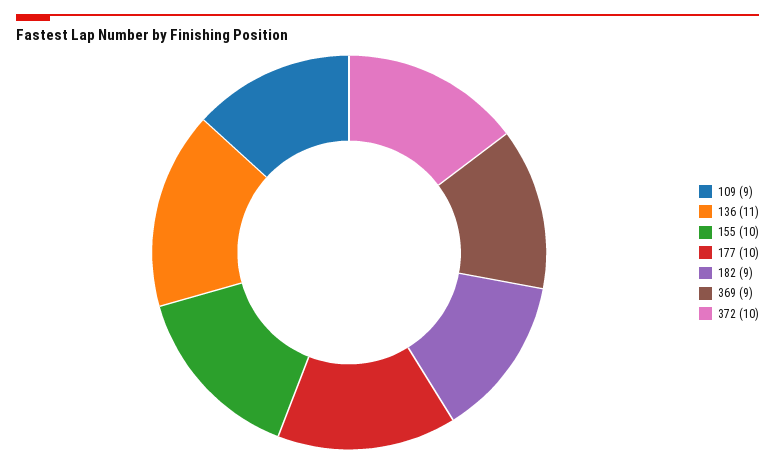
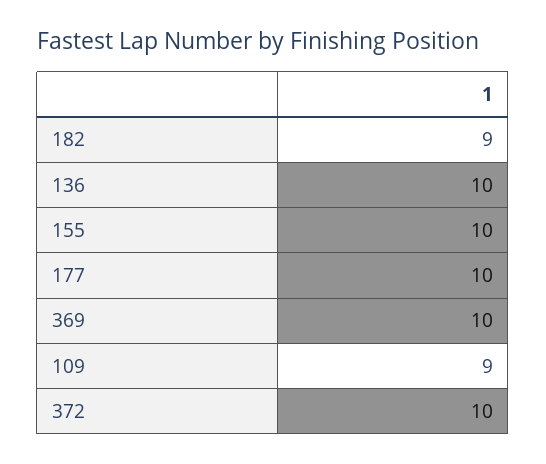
136: 11 -> 10
369: 9 -> 10

